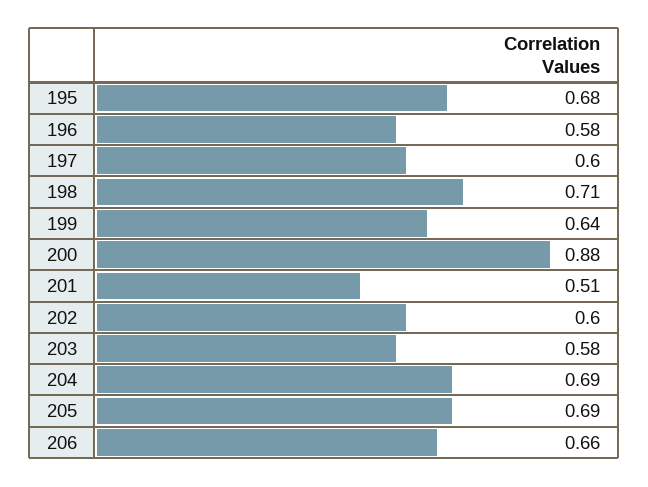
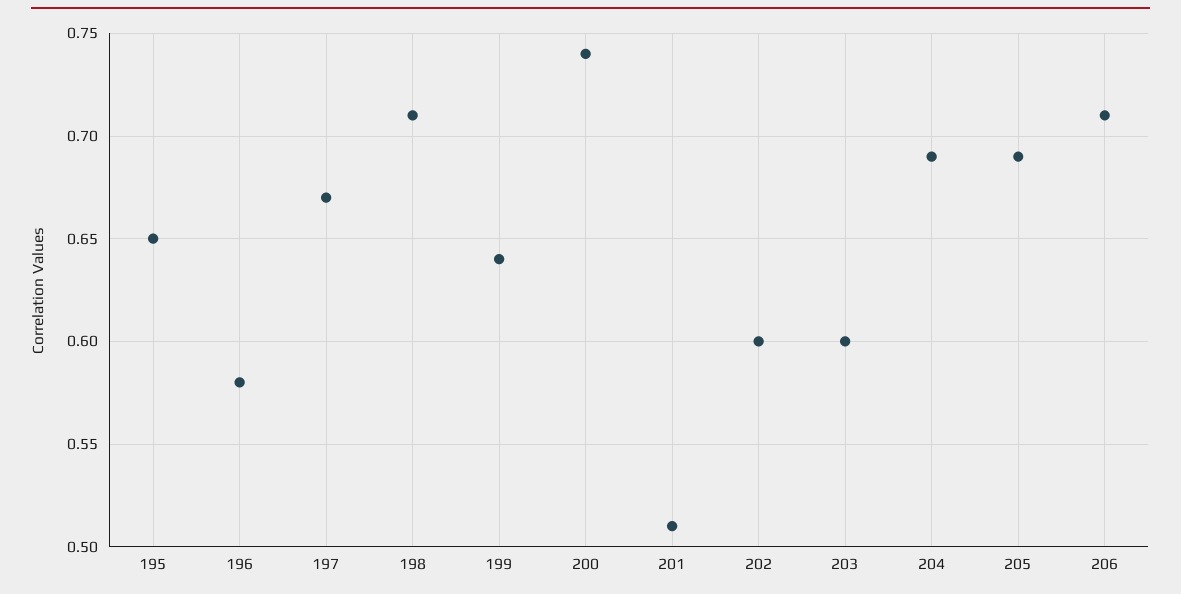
195: 0.68 -> 0.65
197: 0.6 -> 0.67
200: 0.88 -> 0.74
203: 0.58 -> 0.6
206: 0.66 -> 0.71

